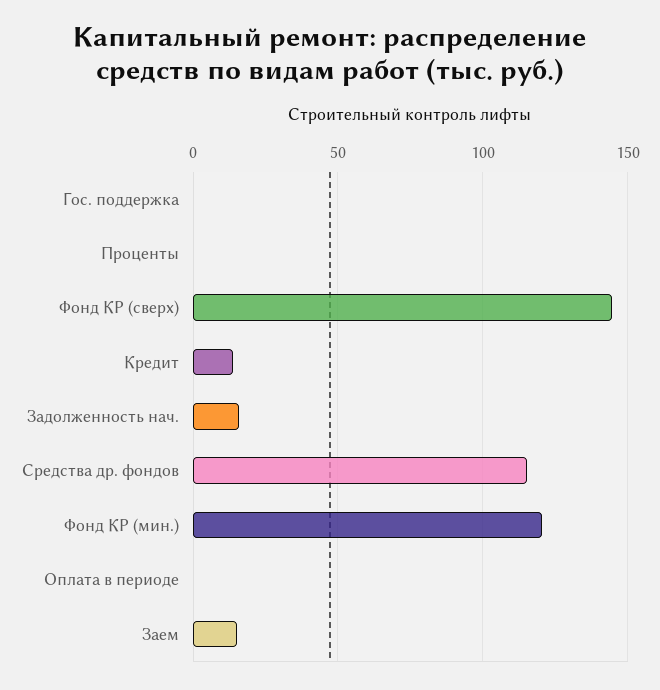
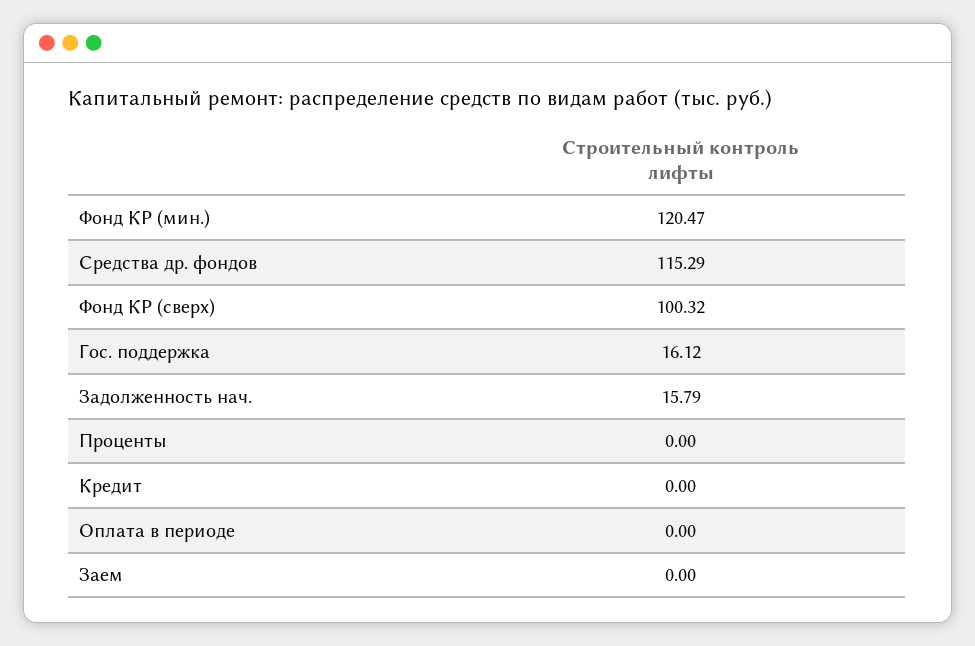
Гос. поддержка: 0 -> 16.12
Фонд КР (сверх): 145 -> 100.32
Кредит: 15 -> 0
Заем: 15 -> 0

